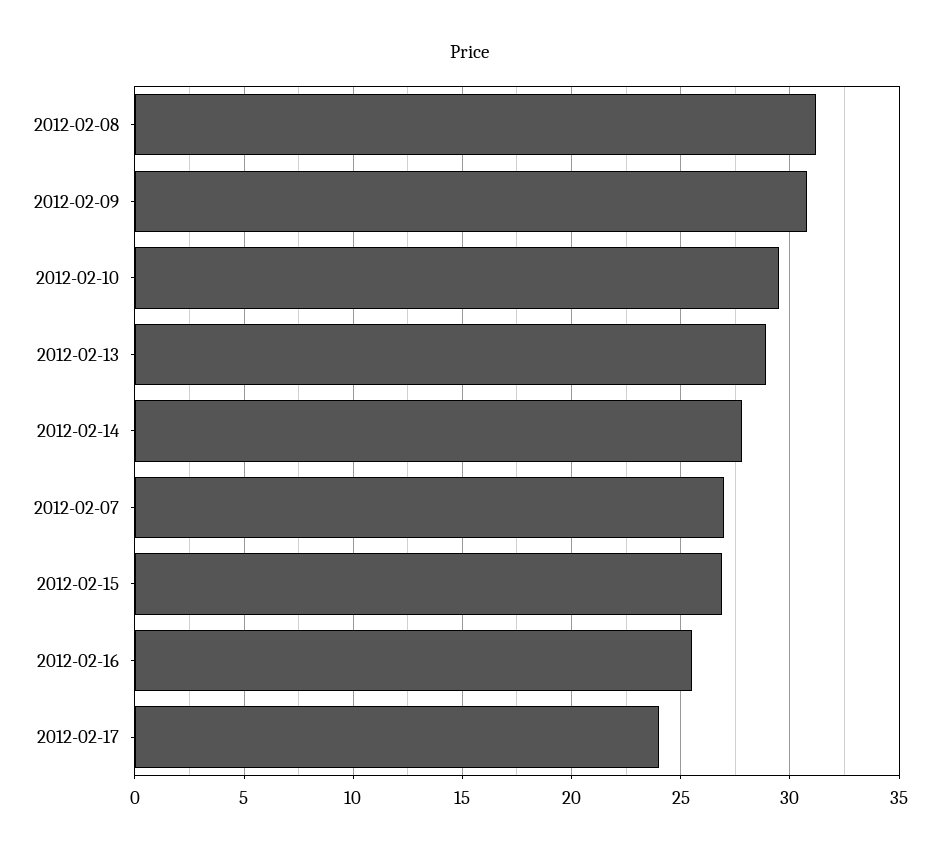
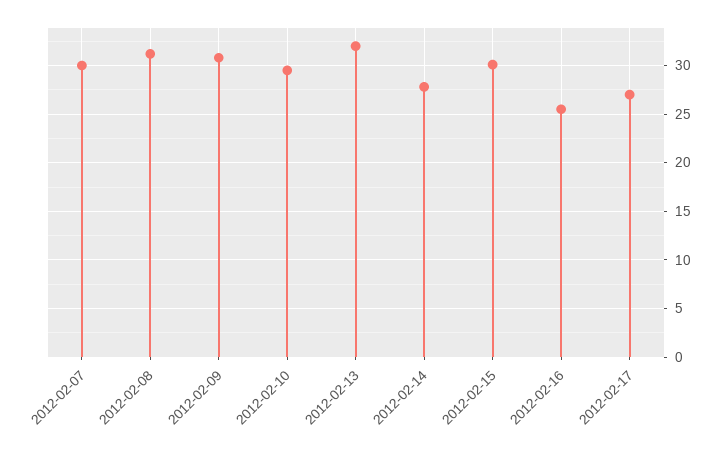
2012-02-13: 29 -> 32
2012-02-07: 27 -> 30
2012-02-15: 27 -> 30
2012-02-17: 24 -> 27

